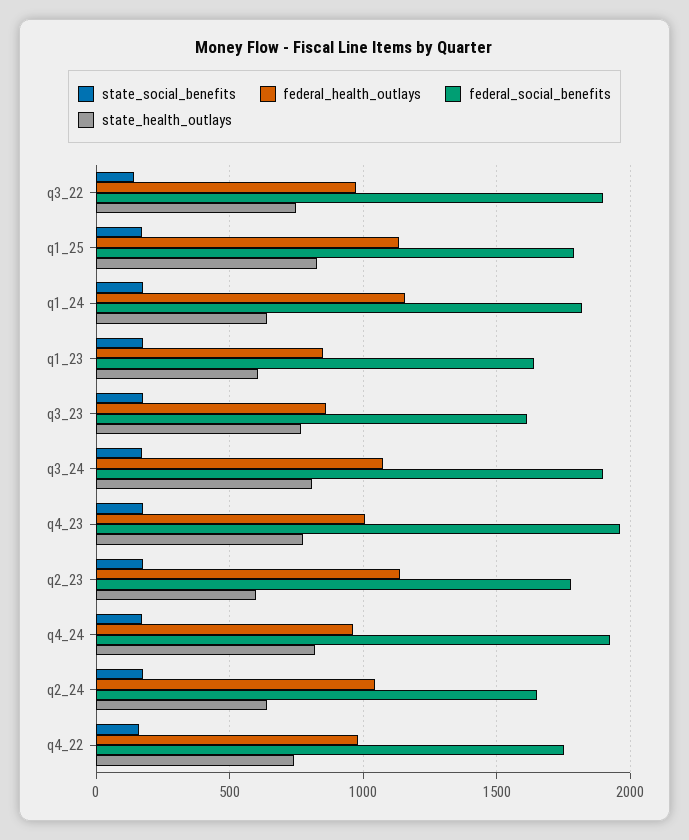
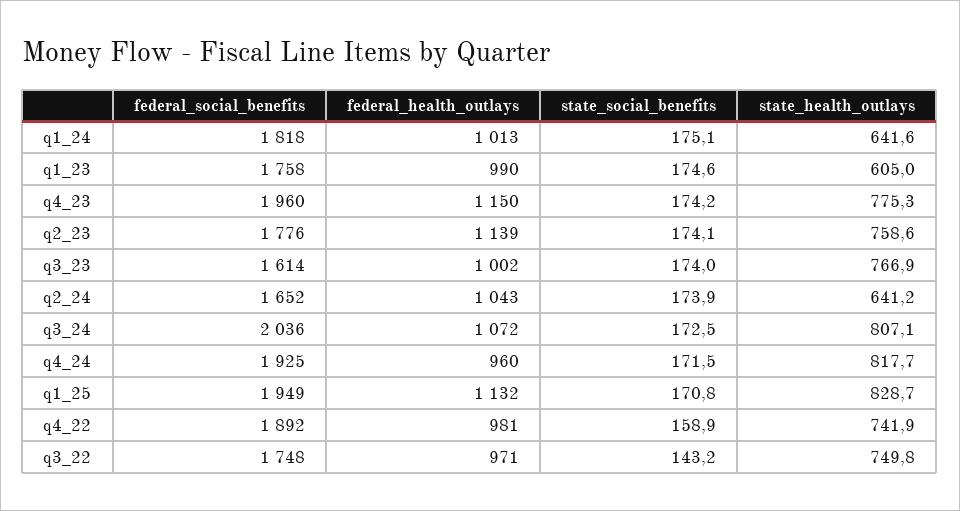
federal_social_benefits, q3_22: 1900 -> 1748
federal_social_benefits, q1_25: 1800 -> 1949
federal_health_outlays, q1_24: 1150 -> 1013
federal_health_outlays, q1_23: 850 -> 990
federal_social_benefits, q1_23: 1650 -> 1758
federal_health_outlays, q3_23: 850 -> 1002
federal_social_benefits, q3_24: 1900 -> 2036
federal_health_outlays, q4_23: 1000 -> 1150
state_health_outlays, q2_23: 600 -> 758.6
federal_social_benefits, q4_22: 1750 -> 1892

